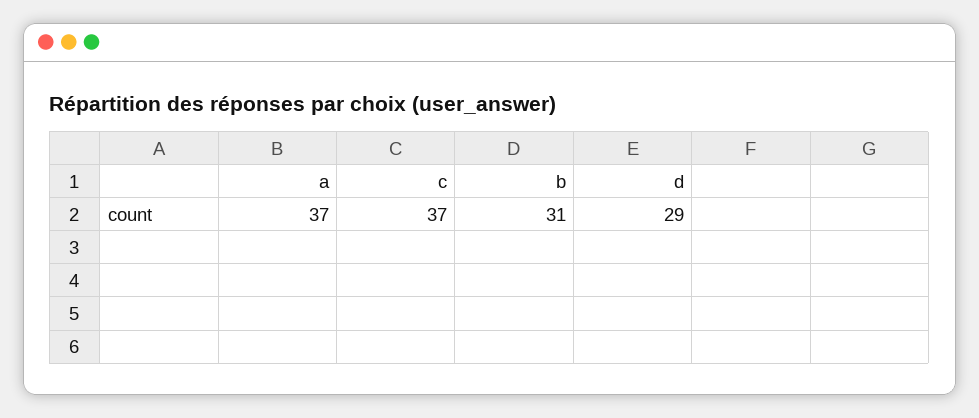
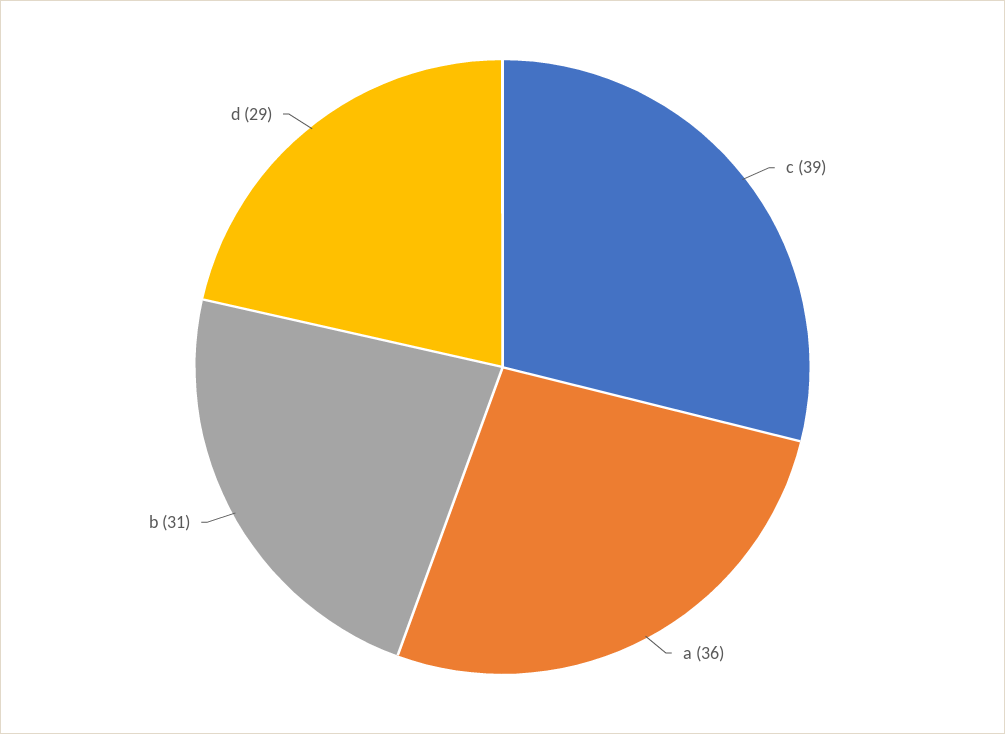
a: 37 -> 36
c: 37 -> 39

